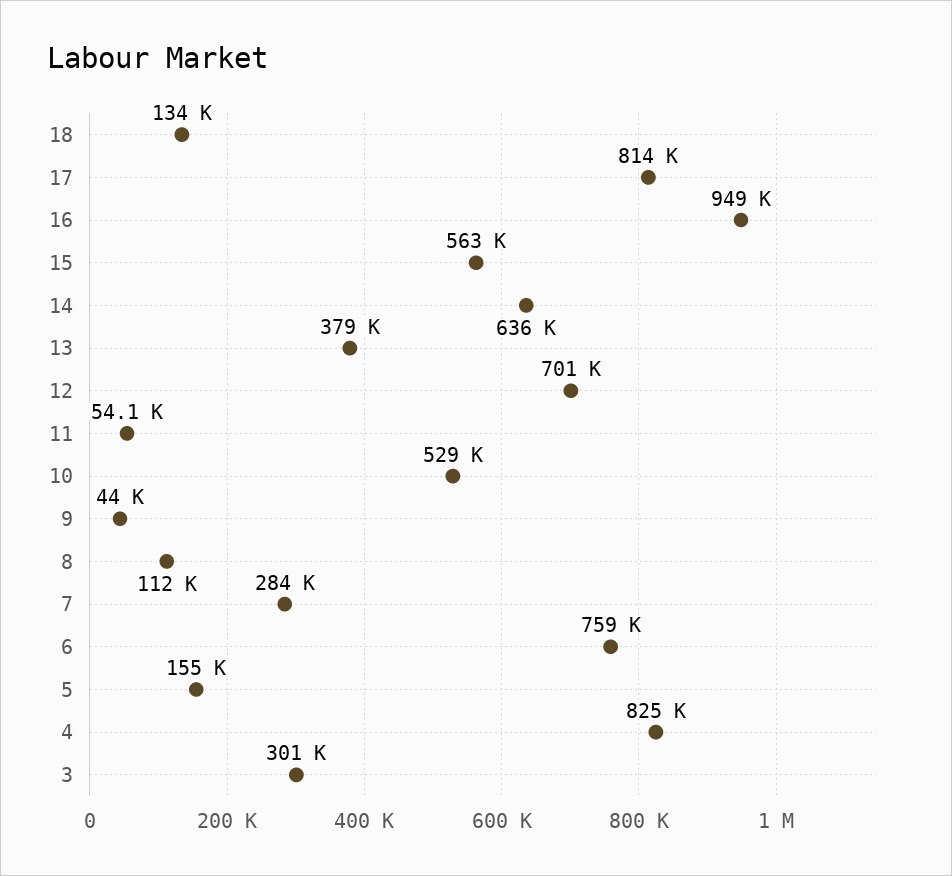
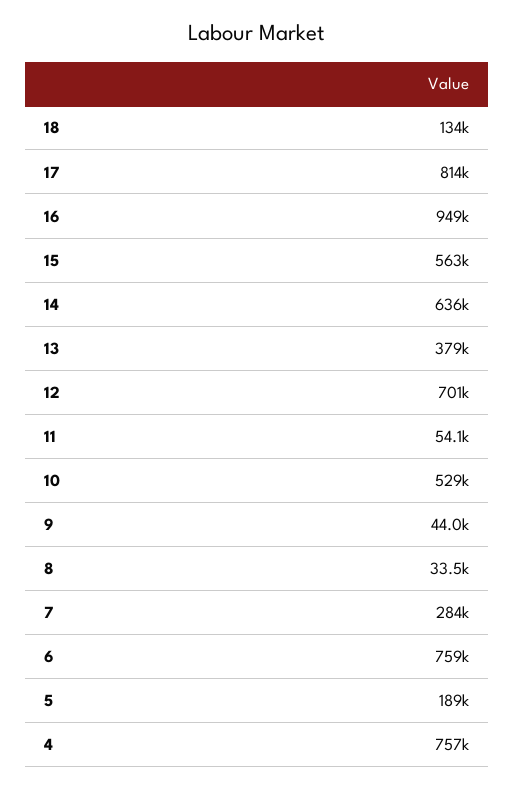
8: 112000 -> 33500
5: 155000 -> 189000
4: 825000 -> 757000
3: 301000 -> none

